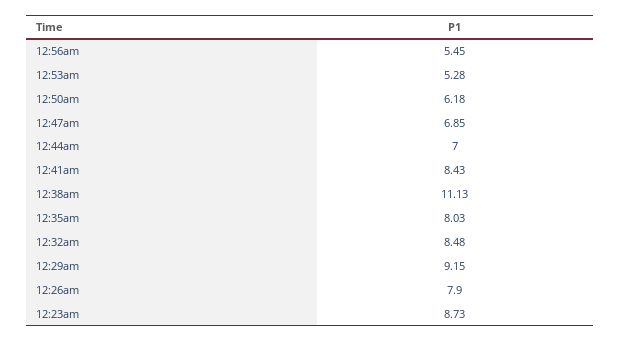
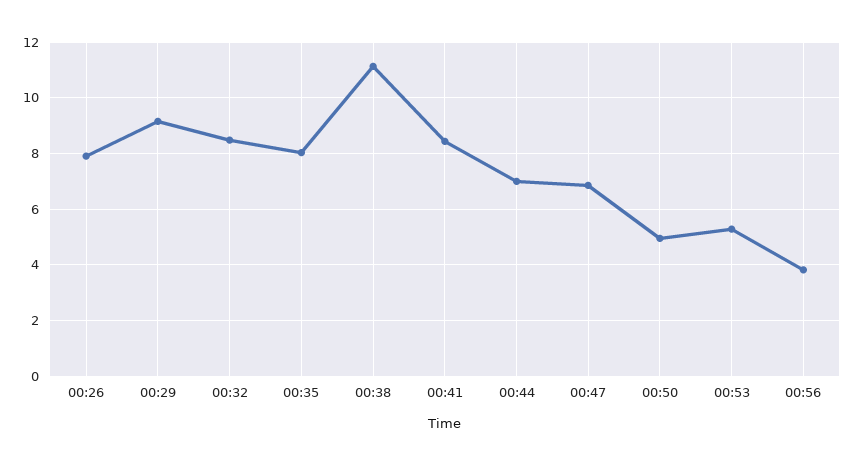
12:56am: 5.45 -> 3.75
12:50am: 6.18 -> 5
12:23am: 8.73 -> none

